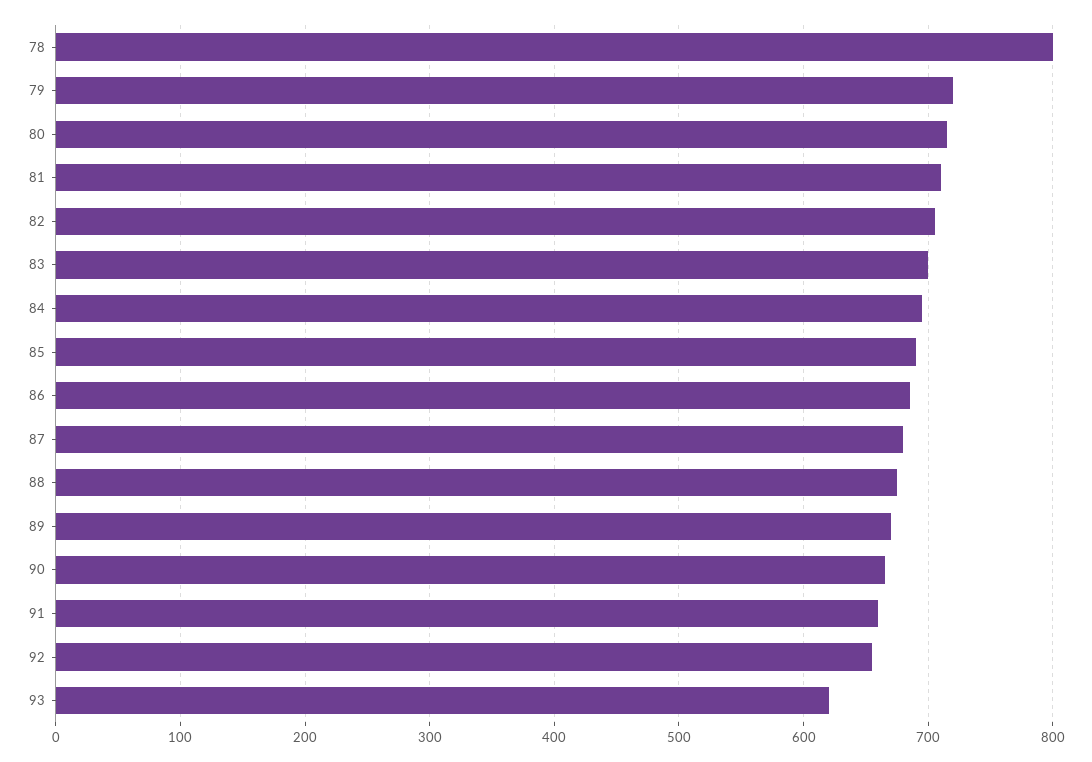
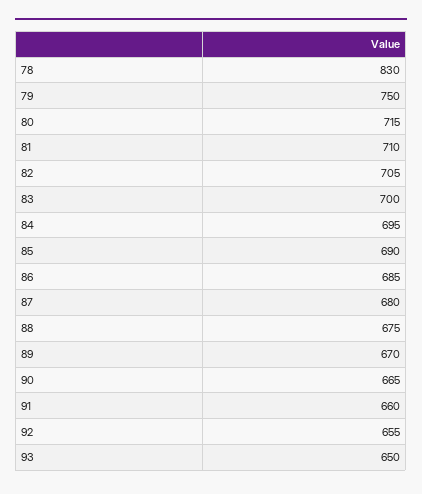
78: 800 -> 830
79: 720 -> 750
93: 620 -> 650

